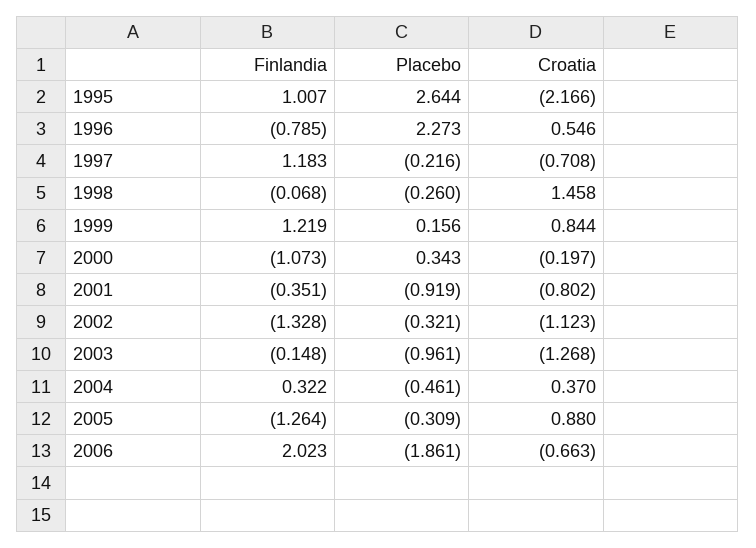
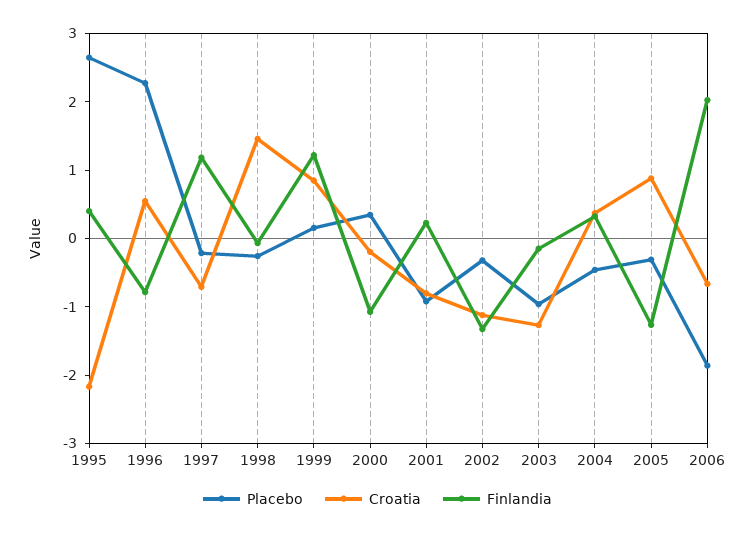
Finlandia, 1995: 1.007 -> 0.4
Finlandia, 2001: -0.351 -> 0.2

